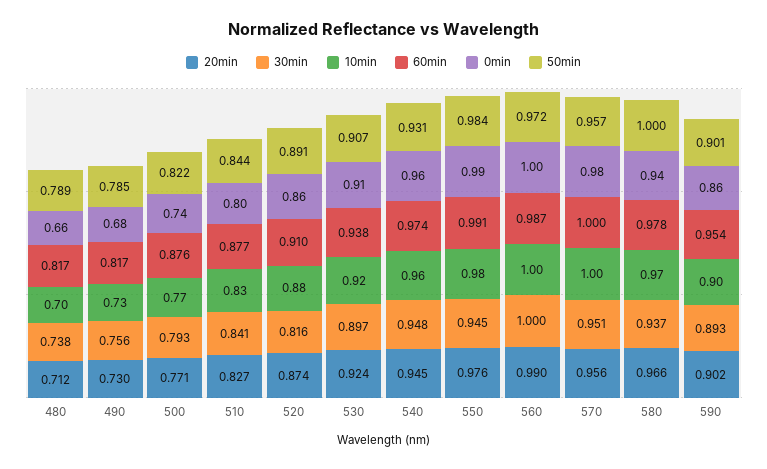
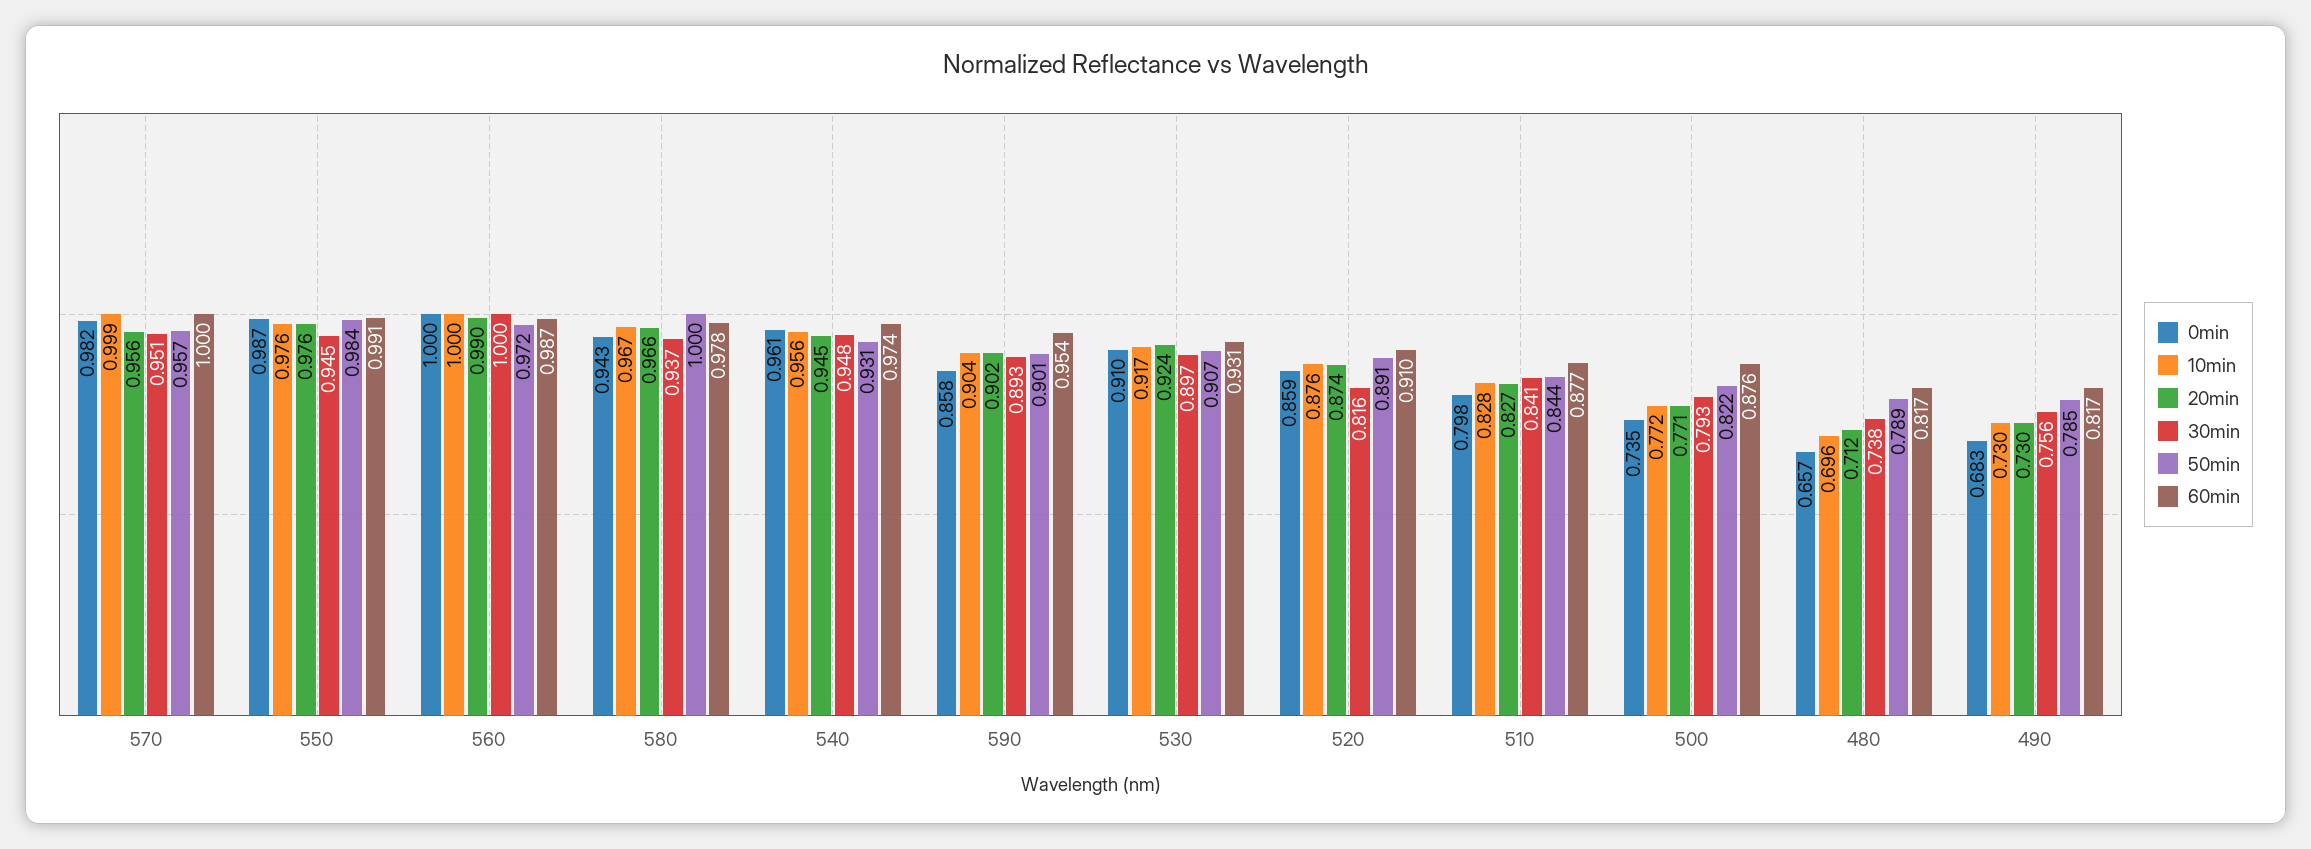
60min, 530: 0.938 -> 0.931

